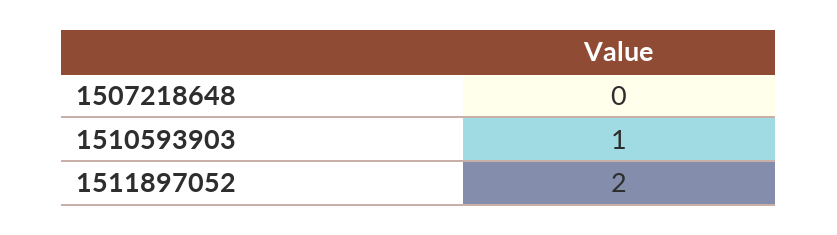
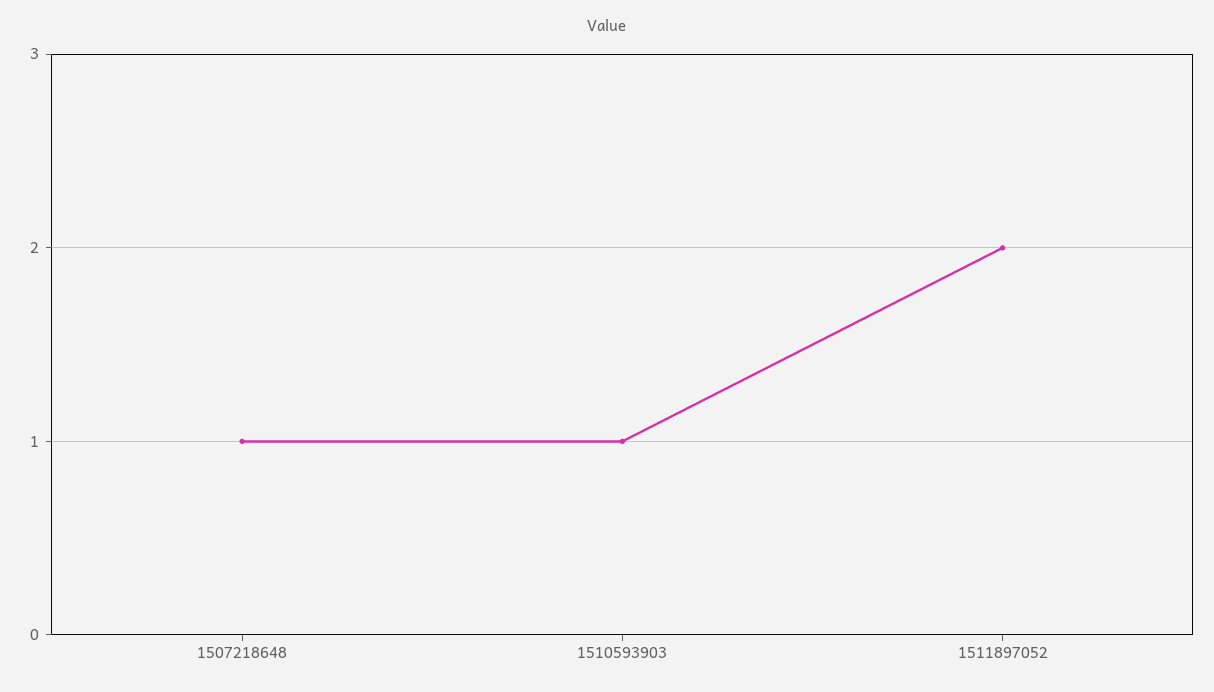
1507218648: 0 -> 1

